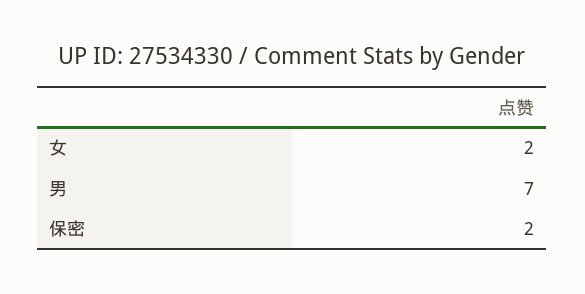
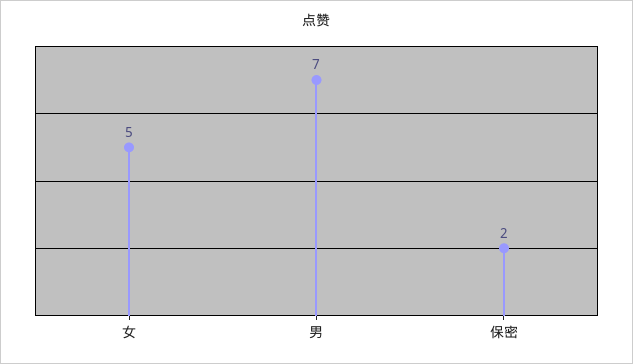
女: 2 -> 5

